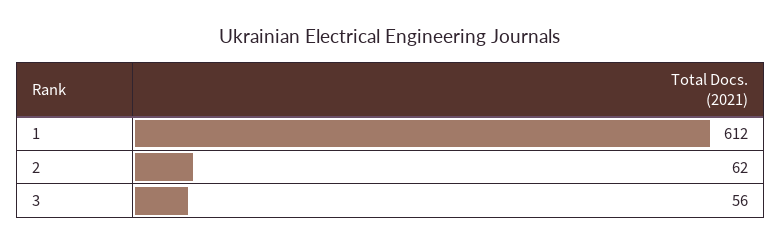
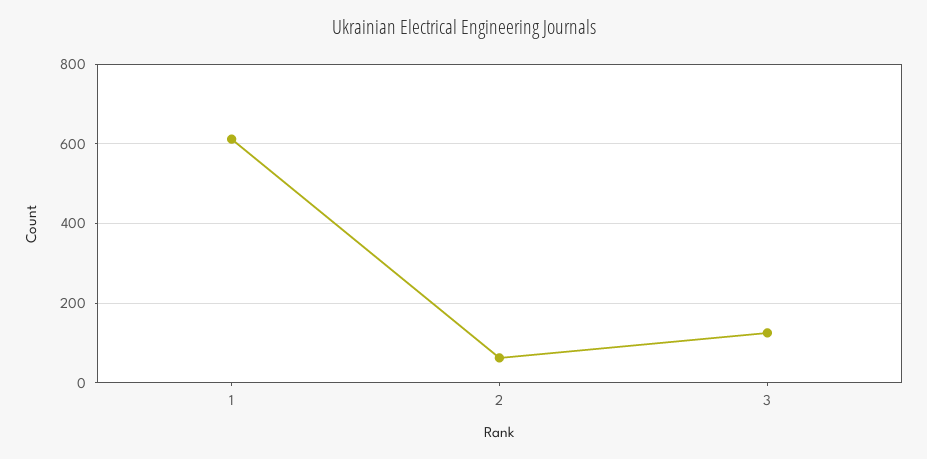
3: 56 -> 120

